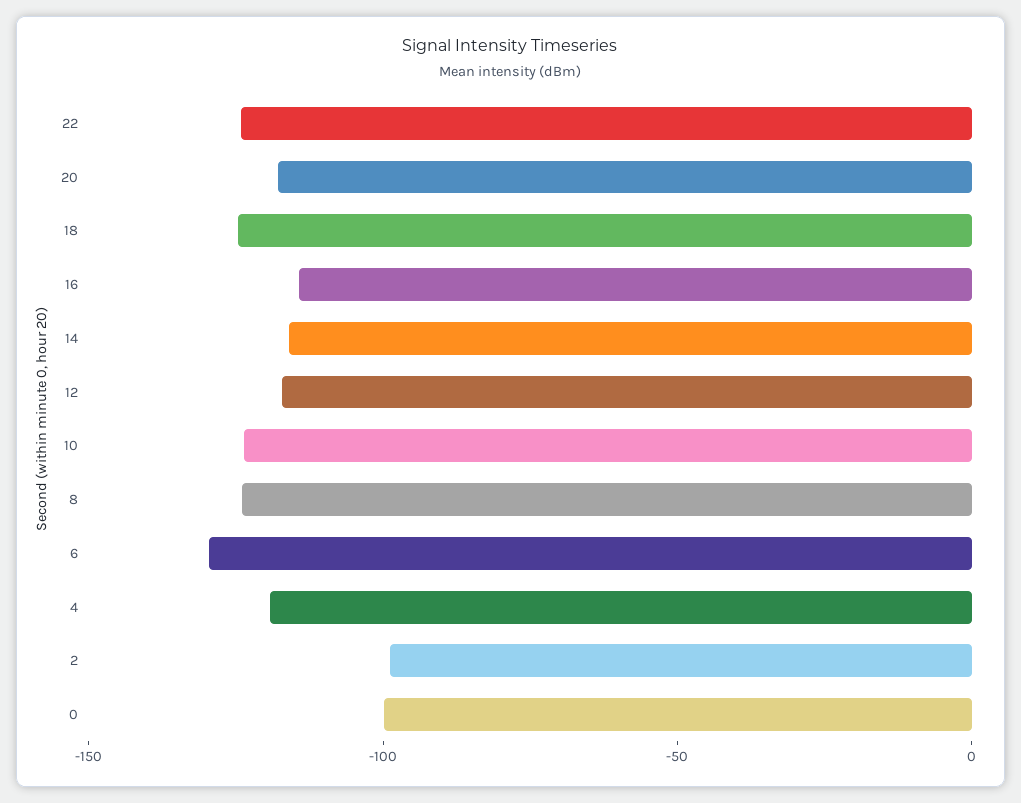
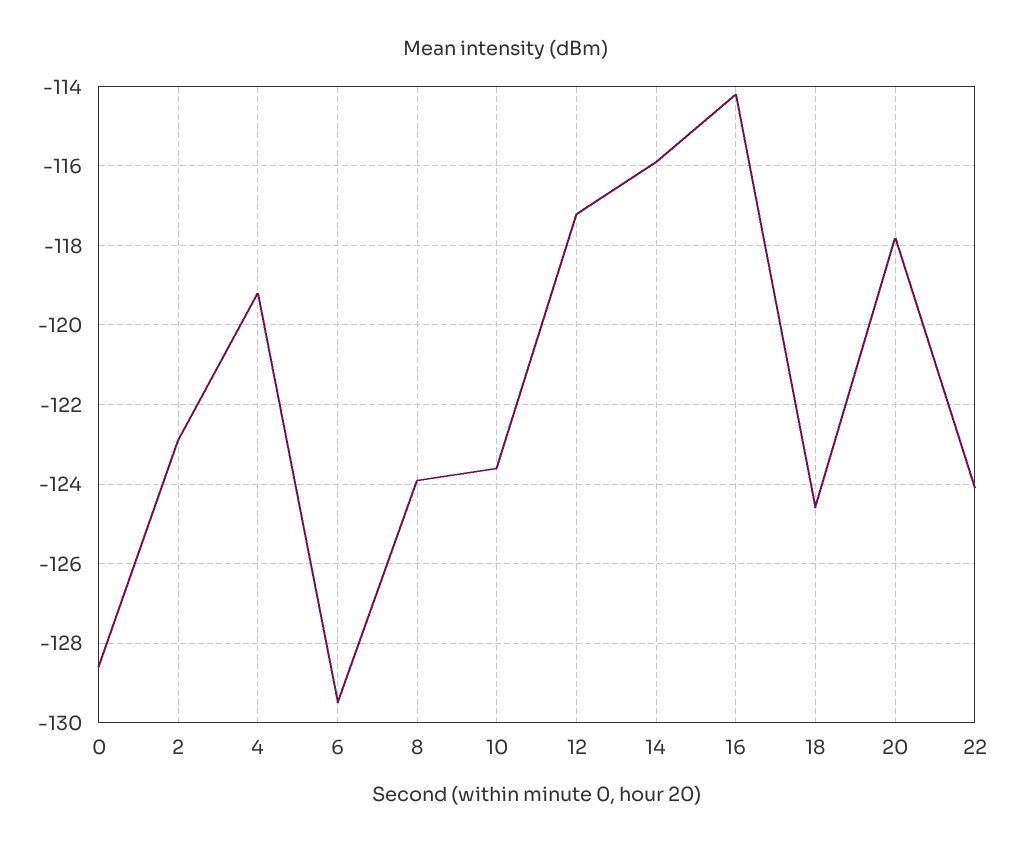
2: -100 -> -123
0: -100 -> -128.5

